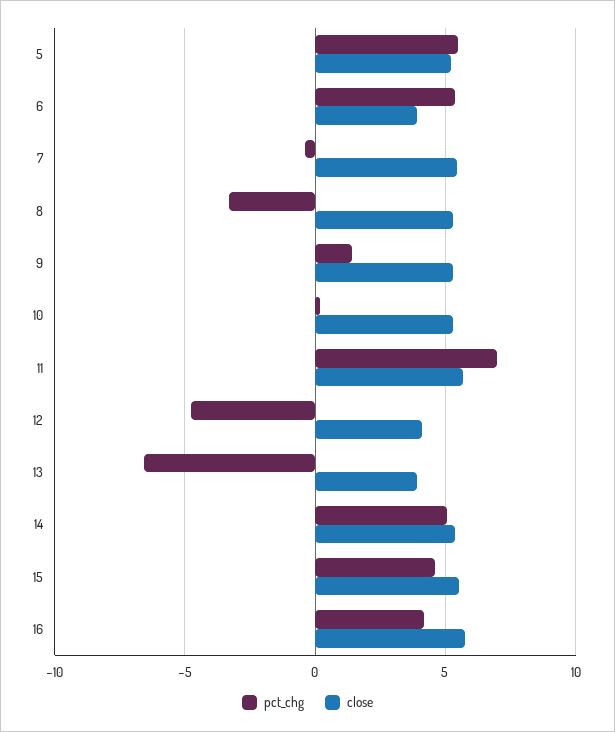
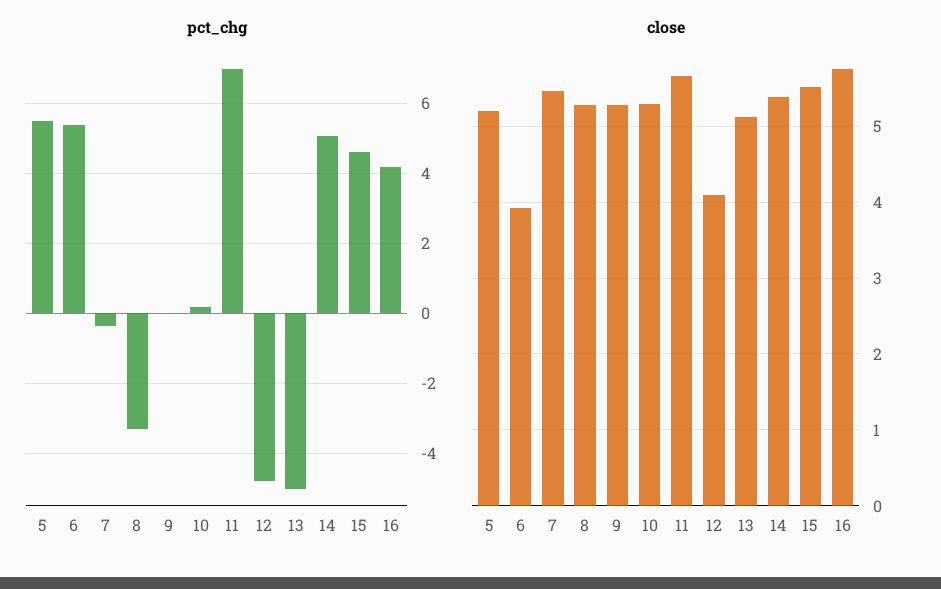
pct_chg, 9: 1.5 -> 0
pct_chg, 13: -6.5 -> -5
close, 13: 4 -> 5.1

